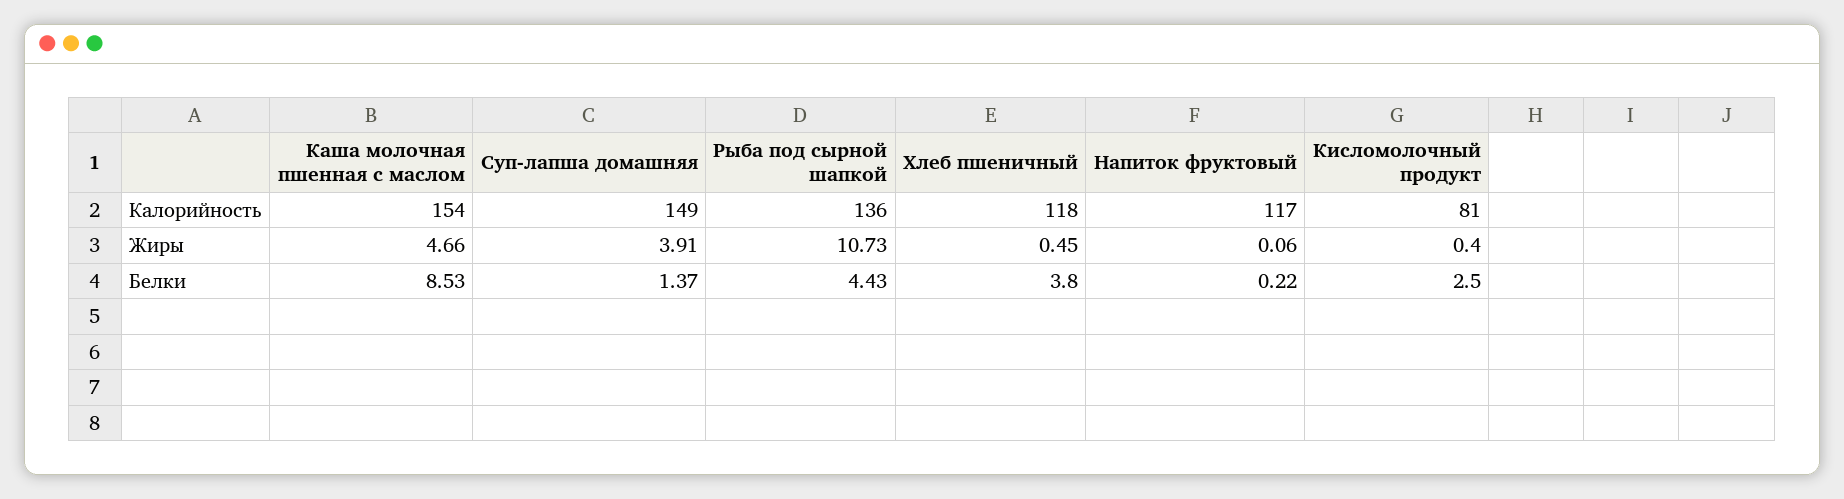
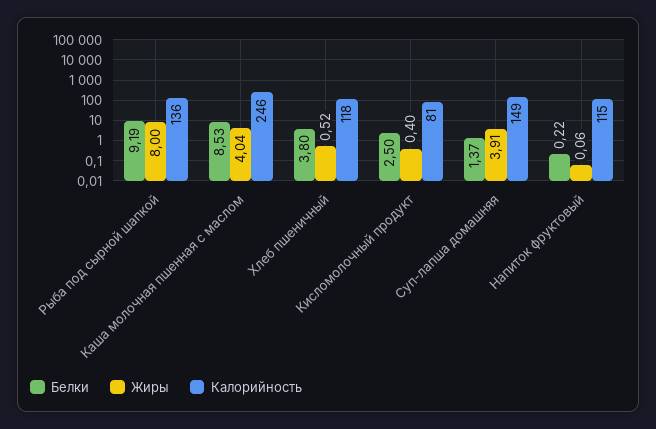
Калорийность, Каша молочная пшенная с маслом: 154 -> 246
Калорийность, Напиток фруктовый: 117 -> 115
Жиры, Каша молочная пшенная с маслом: 4.66 -> 4.04
Жиры, Рыба под сырной шапкой: 10.73 -> 8
Жиры, Хлеб пшеничный: 0.45 -> 0.52
Белки, Рыба под сырной шапкой: 4.43 -> 9.19

